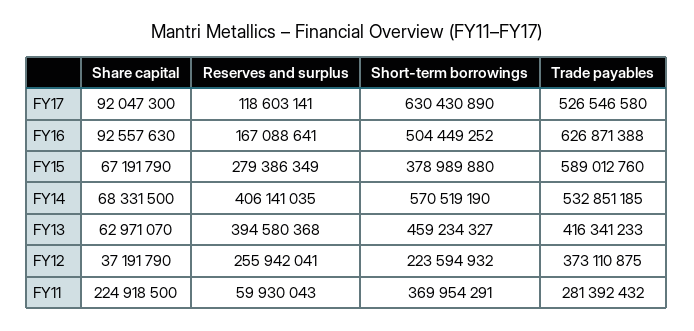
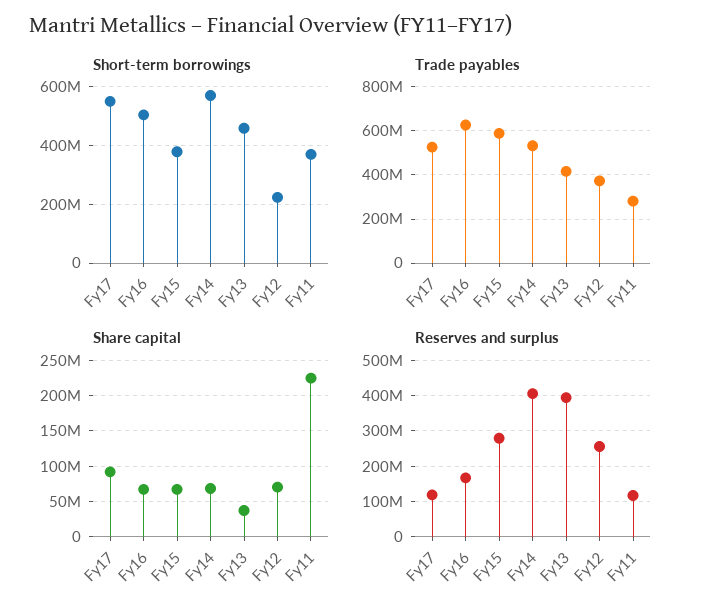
Short-term borrowings, FY17: 630430890 -> 550000000
Share capital, FY16: 92557630 -> 70000000
Share capital, FY13: 62971070 -> 40000000
Share capital, FY12: 37191790 -> 70000000
Reserves and surplus, FY11: 59930043 -> 120000000

